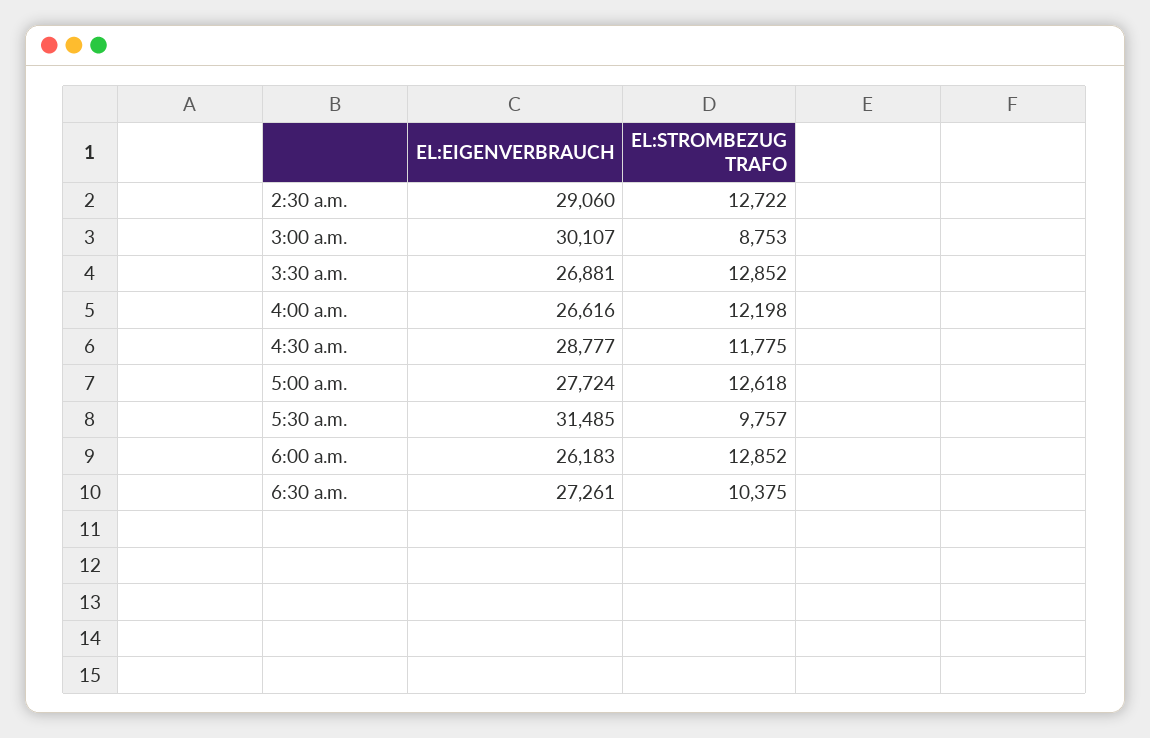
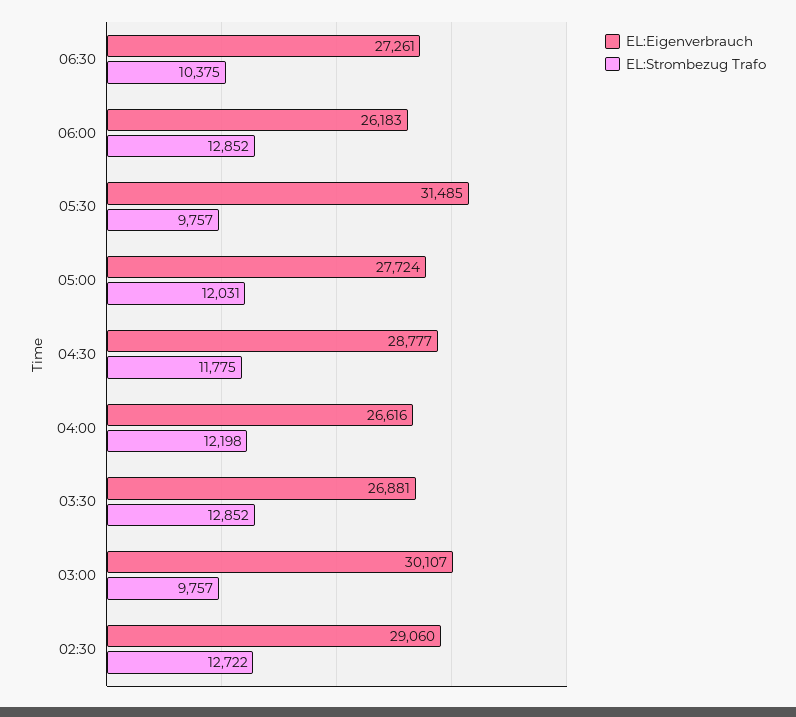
EL:STROMBEZUG TRAFO, 3:00 a.m.: 8753 -> 9757
EL:STROMBEZUG TRAFO, 5:00 a.m.: 12618 -> 12031

